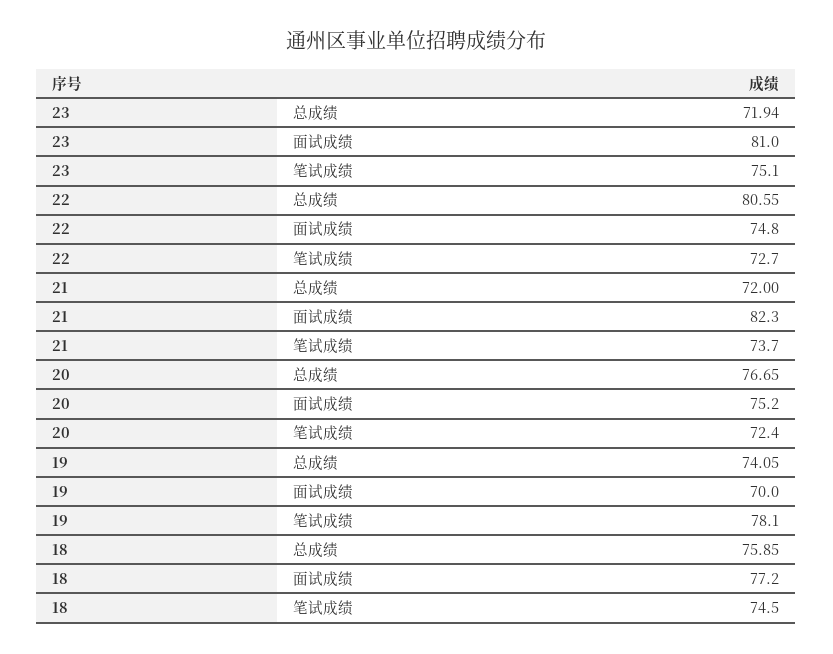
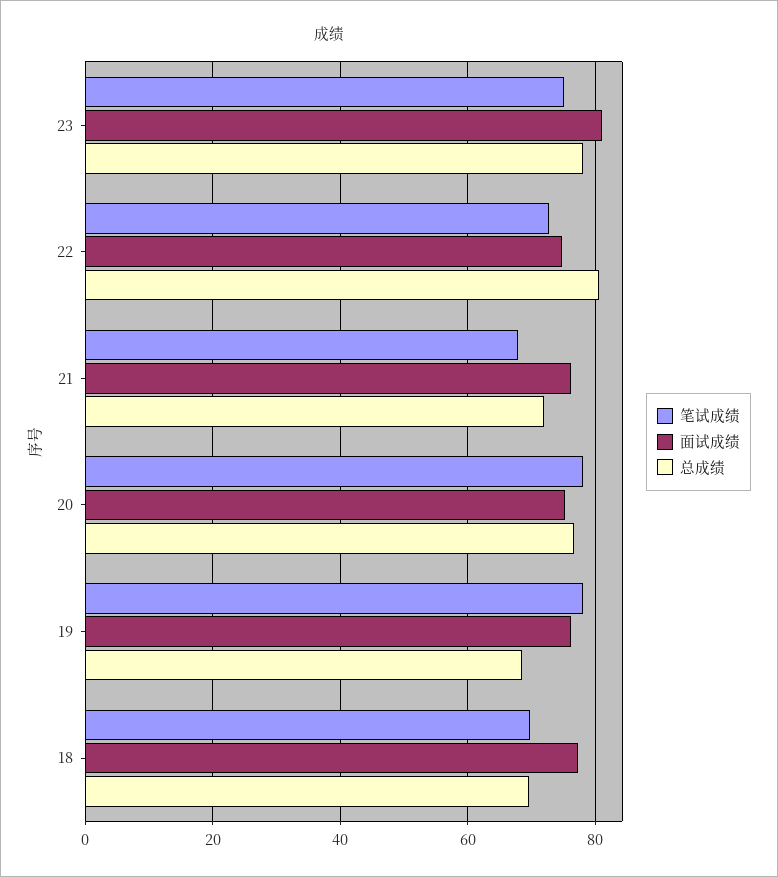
总成绩, 23: 71.94 -> 78
面试成绩, 21: 82.3 -> 76
笔试成绩, 21: 73.7 -> 68
笔试成绩, 20: 72.4 -> 78
总成绩, 19: 74.05 -> 68
面试成绩, 19: 70 -> 76
总成绩, 18: 75.85 -> 70
笔试成绩, 18: 74.5 -> 70

